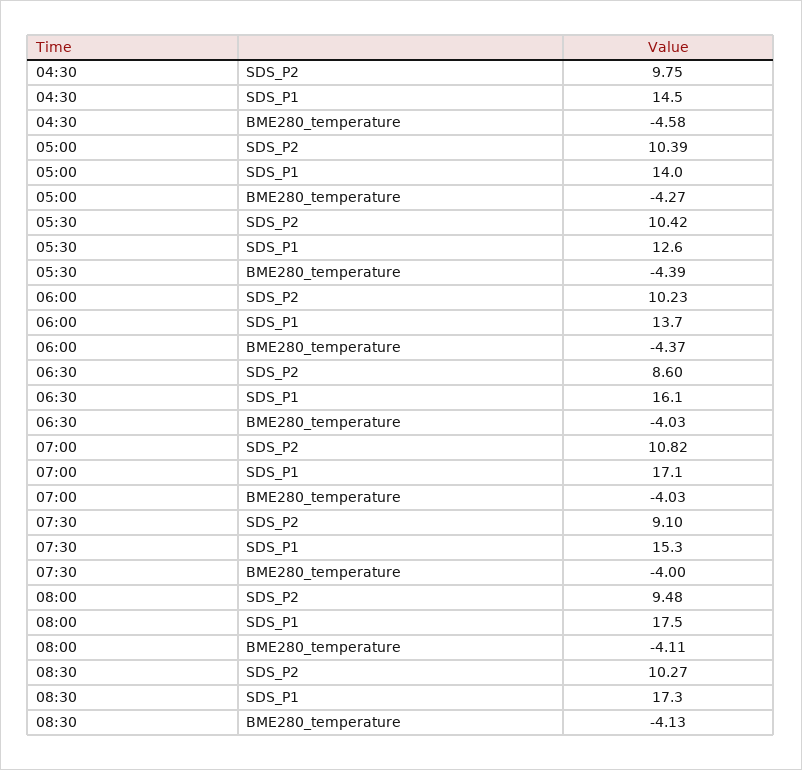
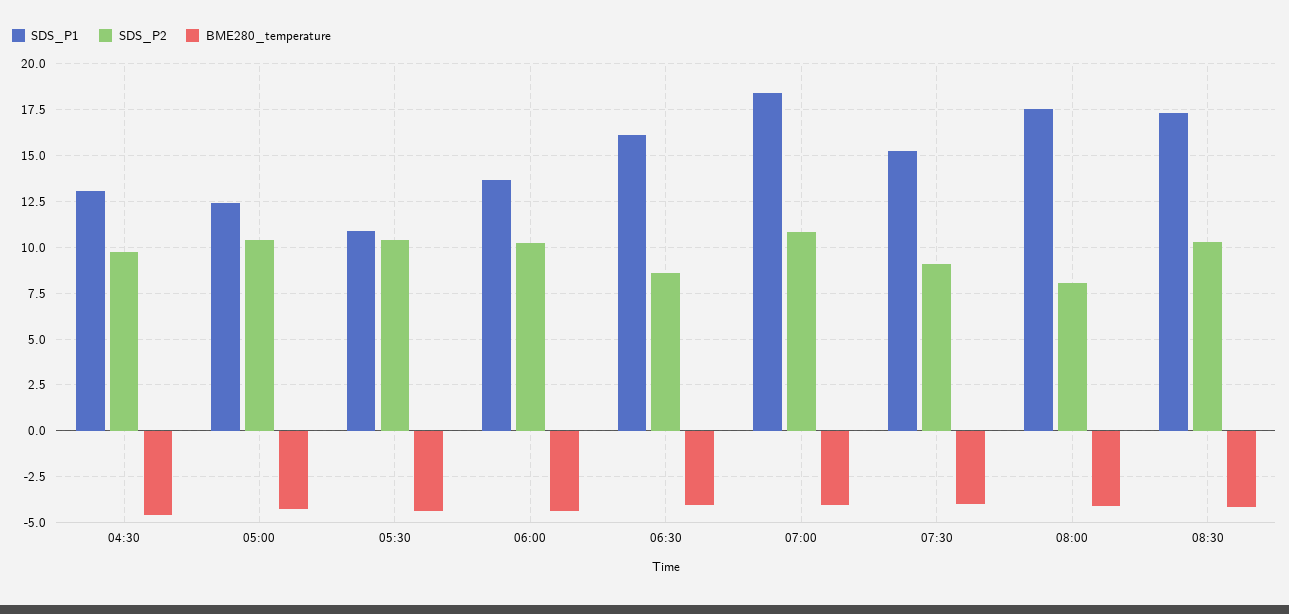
SDS_P1, 04:30: 14.5 -> 13
SDS_P1, 05:00: 14 -> 12.5
SDS_P1, 05:30: 12.6 -> 11
SDS_P1, 07:00: 17.1 -> 18.5
SDS_P2, 08:00: 9.48 -> 8

